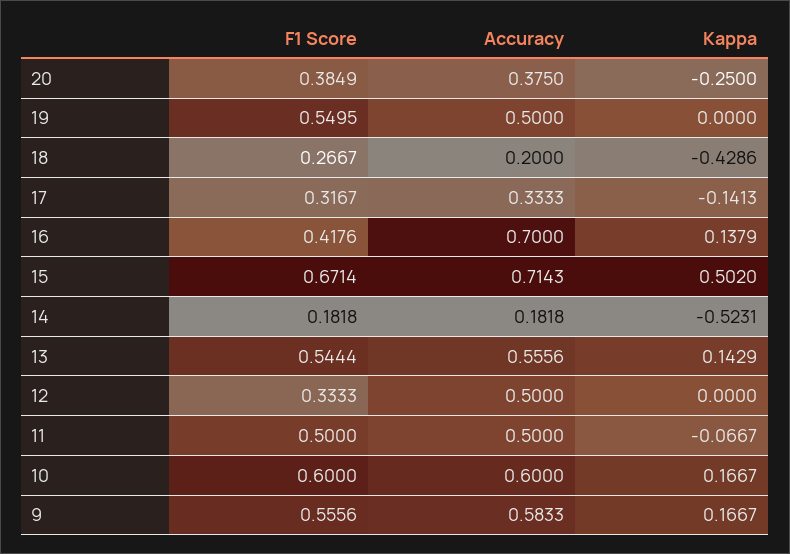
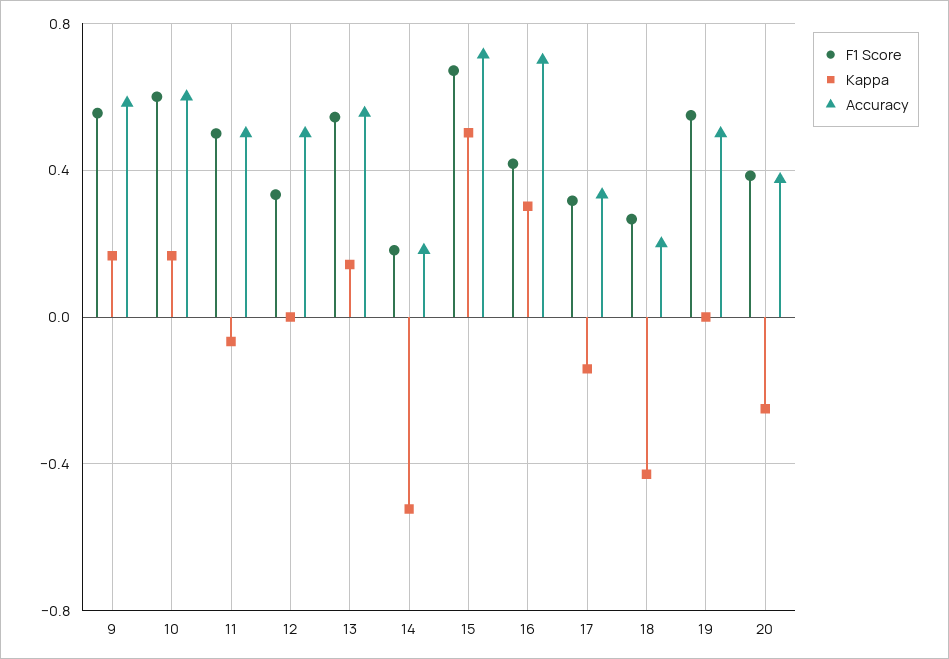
Kappa, 16: 0.1379 -> 0.3

